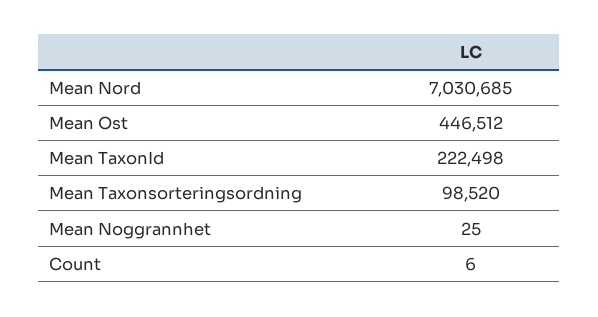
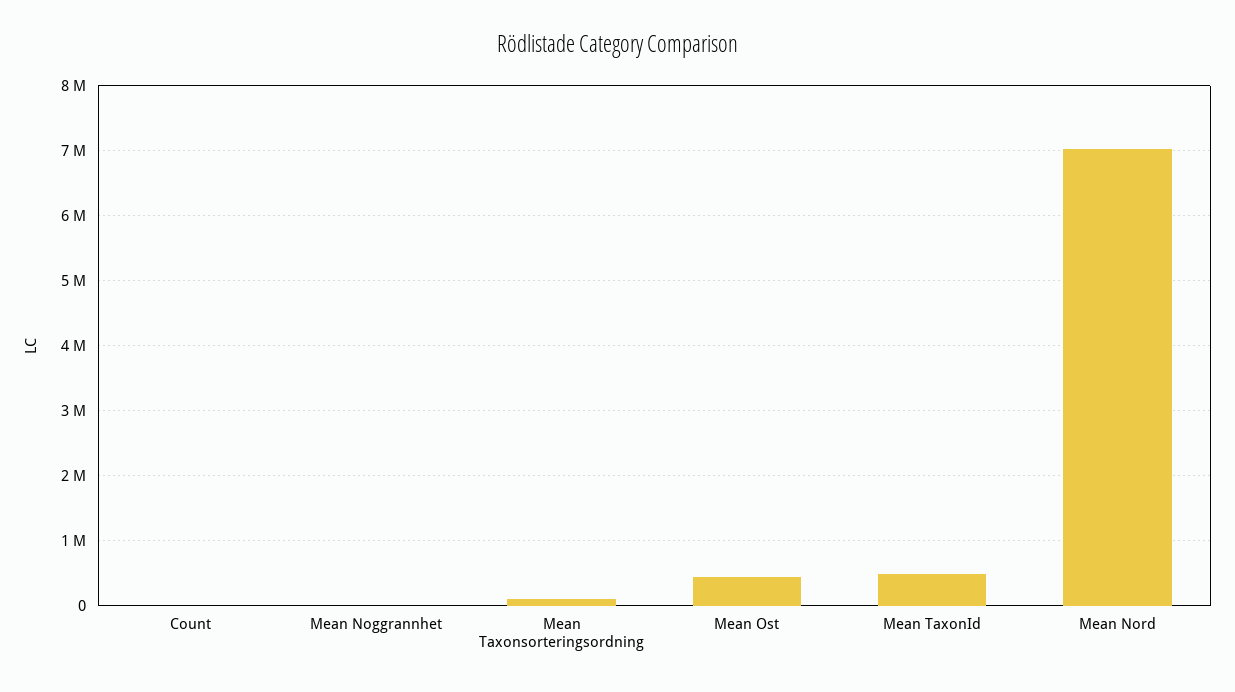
Mean TaxonId: 222498 -> 500000

